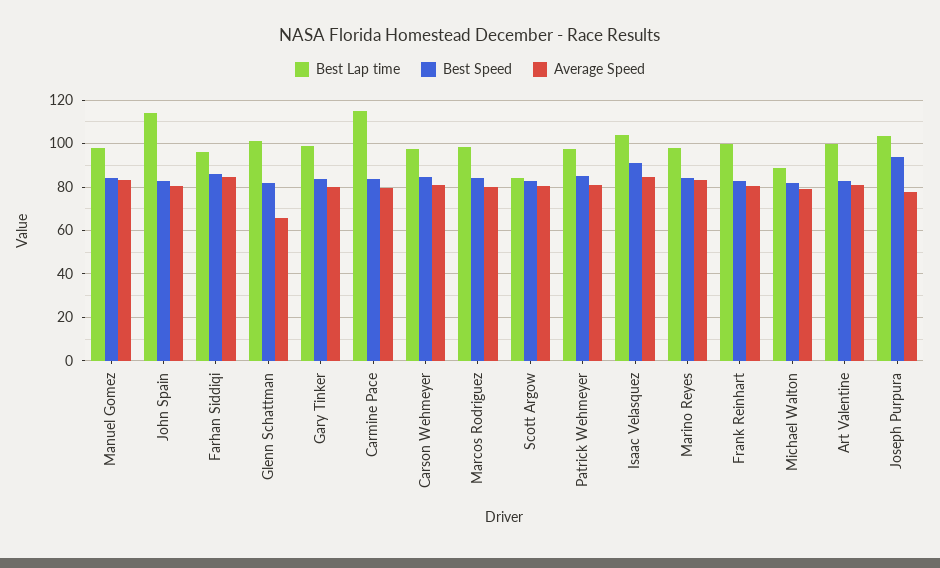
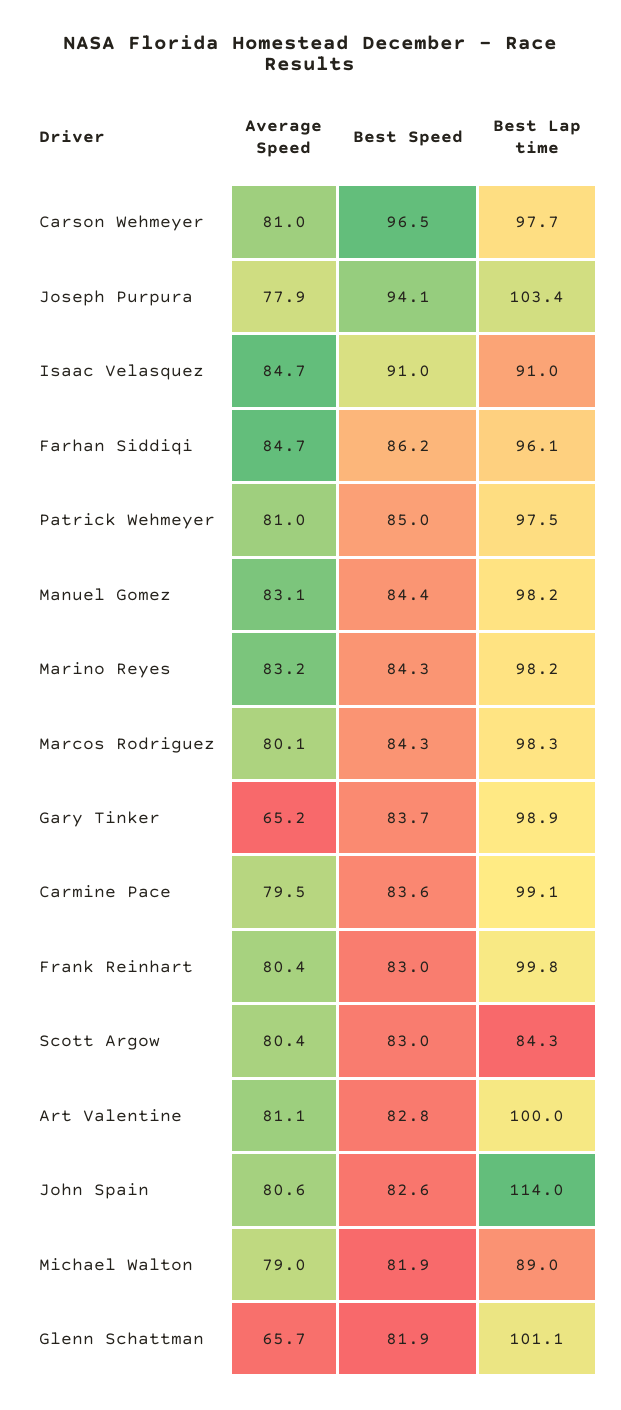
Average Speed, Gary Tinker: 80 -> 65.2
Best Lap time, Carmine Pace: 115 -> 99.1
Best Speed, Carson Wehmeyer: 85 -> 96.5
Best Lap time, Isaac Velasquez: 105 -> 91

